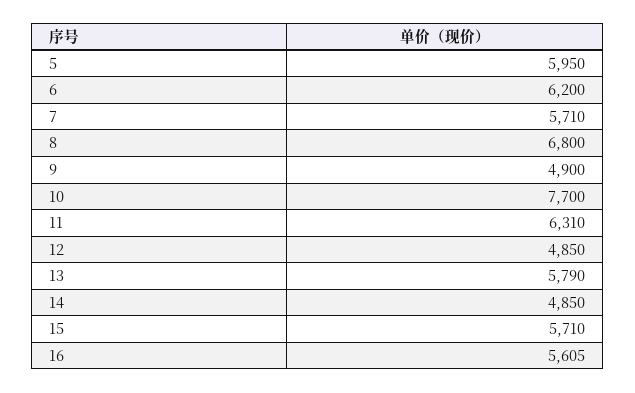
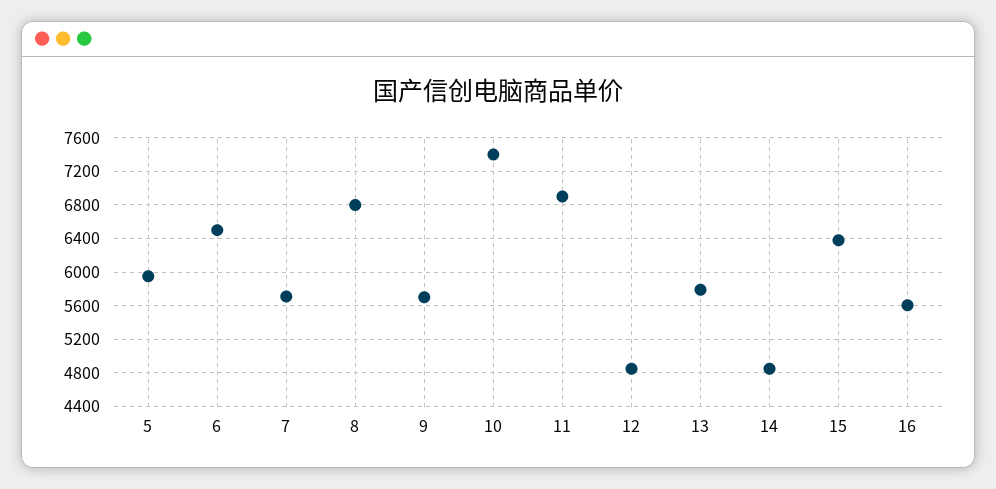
6: 6200 -> 6500
9: 4900 -> 5700
10: 7700 -> 7400
11: 6310 -> 6900
15: 5710 -> 6400

